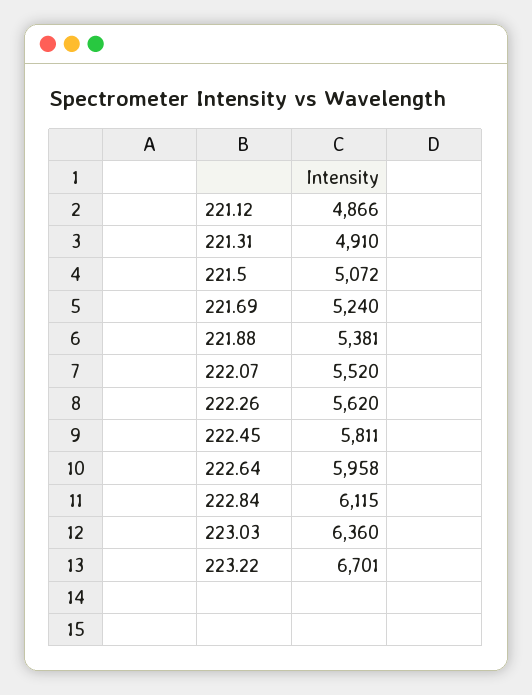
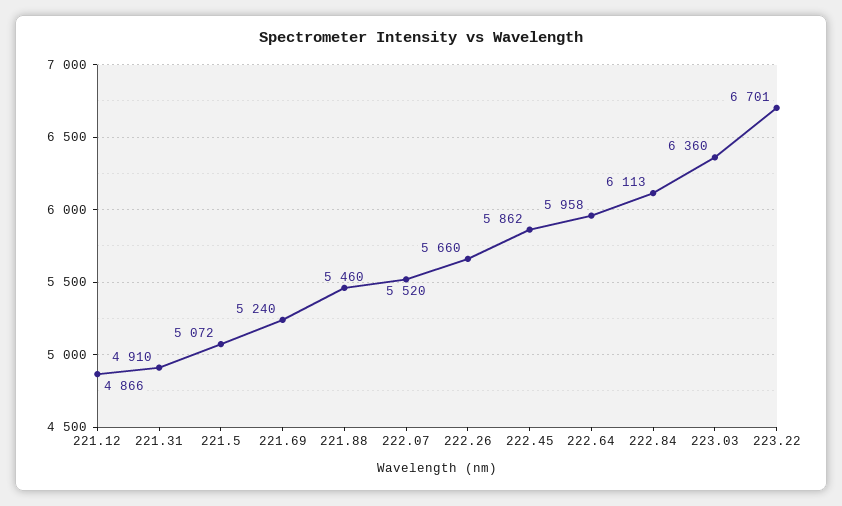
221.88: 5381 -> 5460
222.26: 5620 -> 5660
222.45: 5811 -> 5862
222.84: 6115 -> 6113

